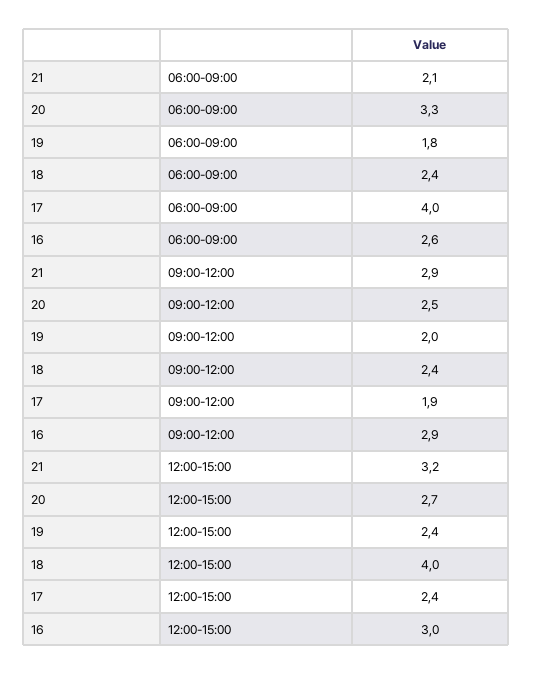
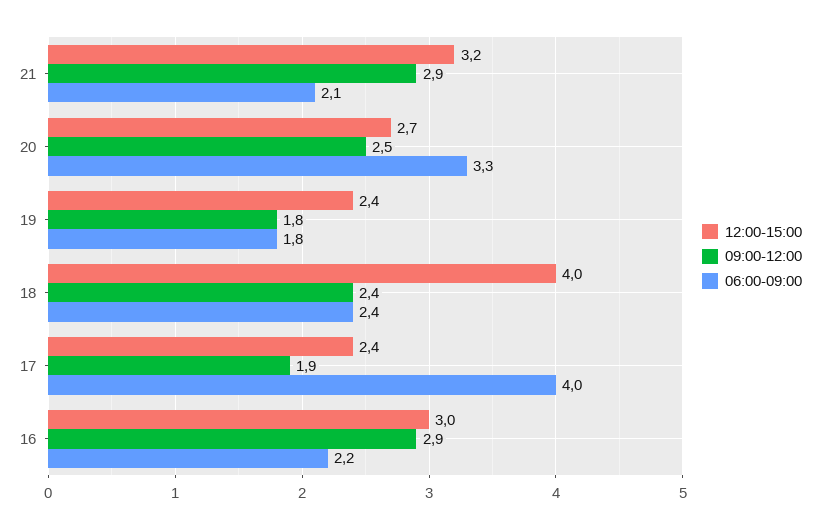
06:00-09:00, 16: 2.6 -> 2.2
09:00-12:00, 19: 2 -> 1.8

